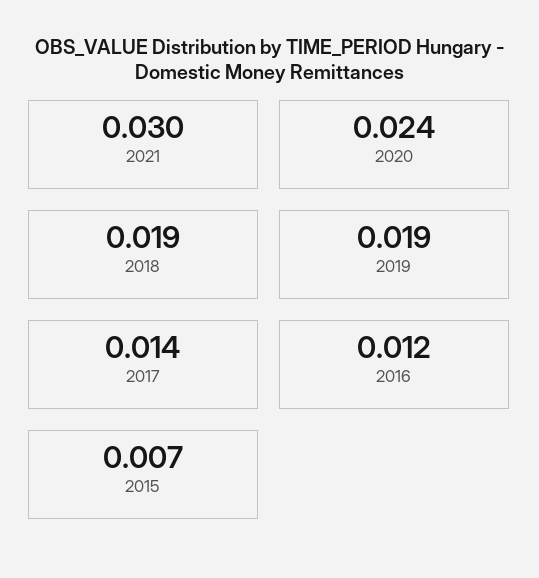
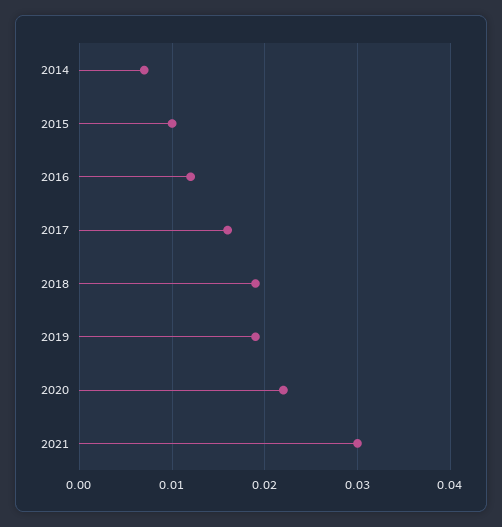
2020: 0.024 -> 0.022
2017: 0.014 -> 0.016
2015: 0.007 -> 0.01
2014: none -> 0.007

